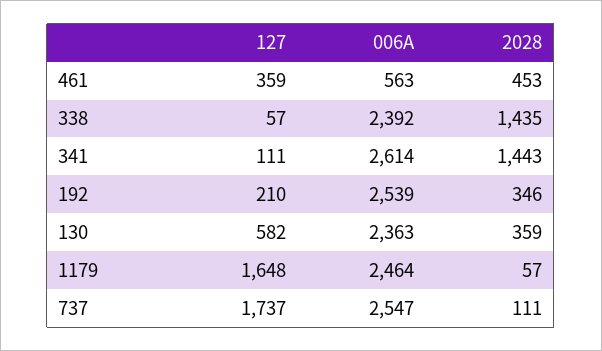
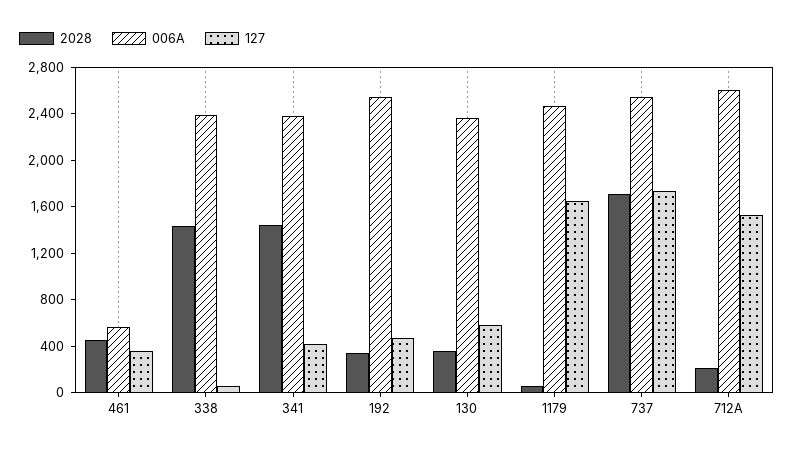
127, 341: 111 -> 400
006A, 341: 2614 -> 2400
127, 192: 210 -> 500
2028, 737: 111 -> 1700
2028, 712A: none -> 200
006A, 712A: none -> 2600
127, 712A: none -> 1500

